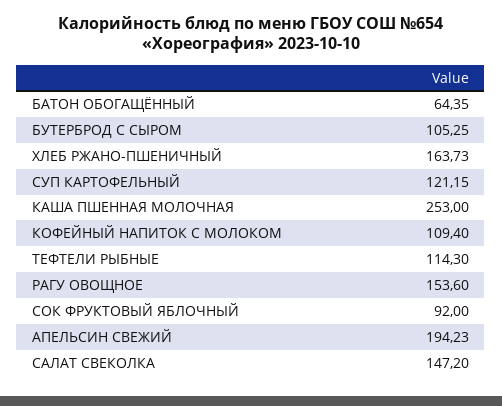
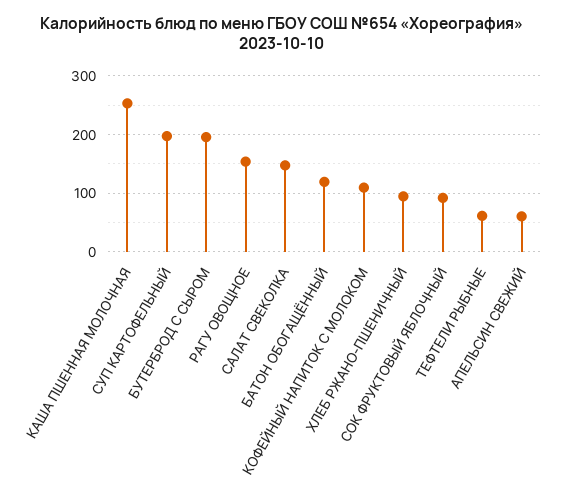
БАТОН ОБОГАЩЁННЫЙ: 64.35 -> 120
БУТЕРБРОД С СЫРОМ: 105.25 -> 200
ХЛЕБ РЖАНО-ПШЕНИЧНЫЙ: 163.73 -> 100
СУП КАРТОФЕЛЬНЫЙ: 121.15 -> 200
ТЕФТЕЛИ РЫБНЫЕ: 114.3 -> 60
АПЕЛЬСИН СВЕЖИЙ: 194.23 -> 60

